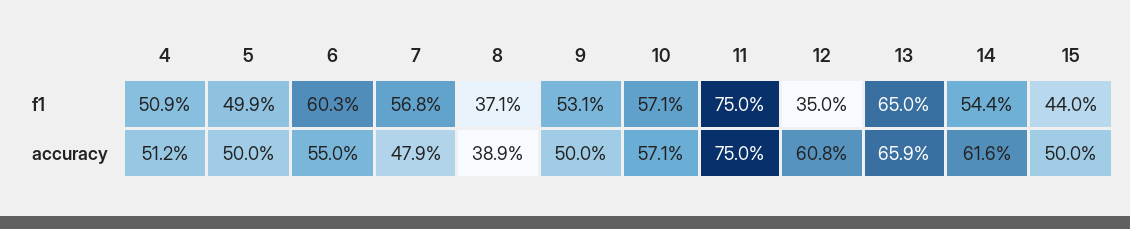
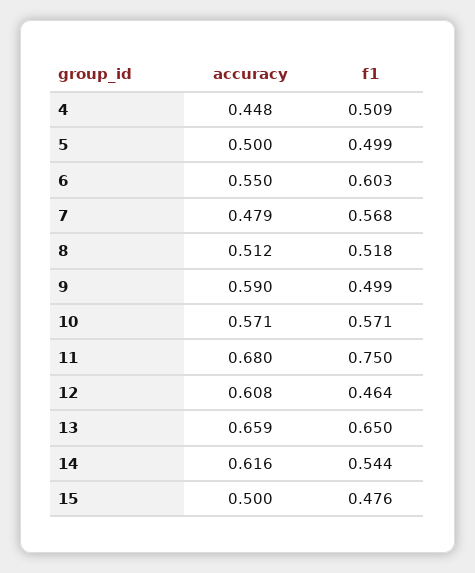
8, f1: 0.371 -> 0.518
9, f1: 0.531 -> 0.499
12, f1: 0.35 -> 0.464
15, f1: 0.44 -> 0.476
4, accuracy: 0.512 -> 0.448
8, accuracy: 0.389 -> 0.512
9, accuracy: 0.5 -> 0.59
11, accuracy: 0.75 -> 0.68

